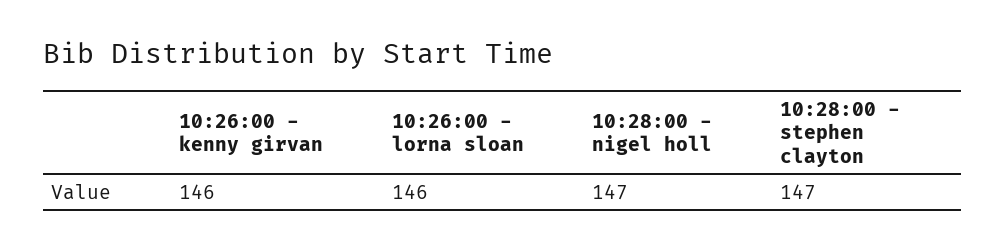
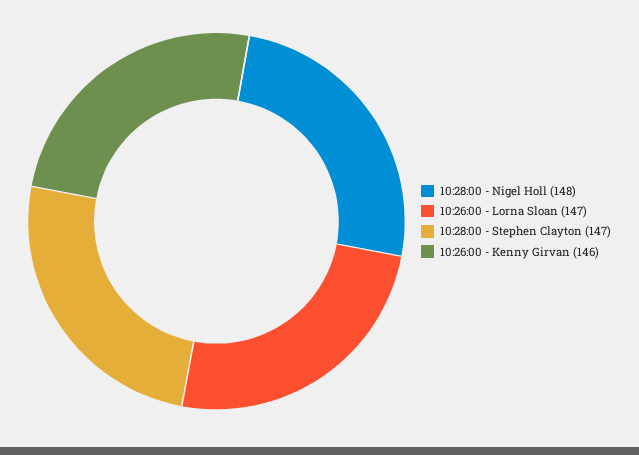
10:26:00 - lorna sloan: 146 -> 147
10:28:00 - nigel holl: 147 -> 148

